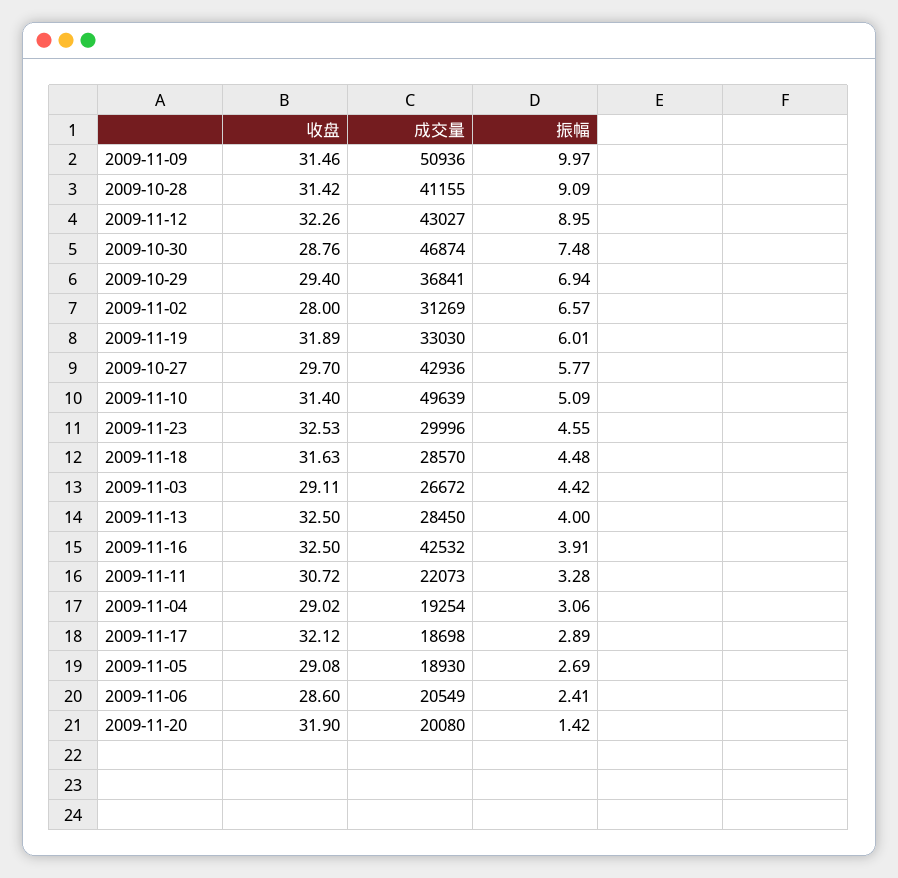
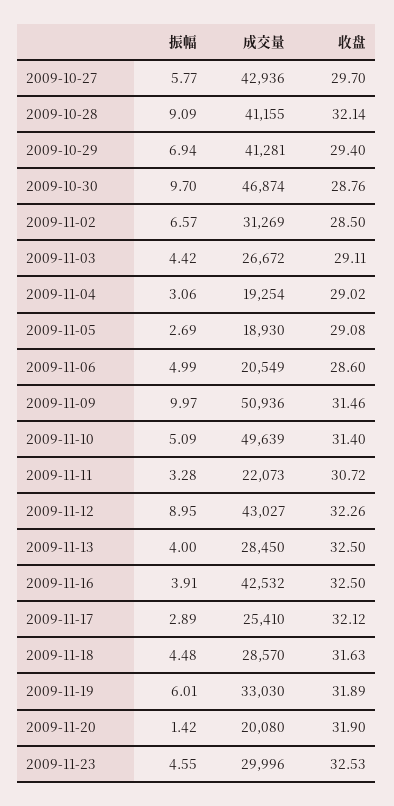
收盘, 2009-10-28: 31.42 -> 32.14
振幅, 2009-10-30: 7.48 -> 9.7
成交量, 2009-10-29: 36841 -> 41281
收盘, 2009-11-02: 28 -> 28.5
成交量, 2009-11-17: 18698 -> 25410
振幅, 2009-11-06: 2.41 -> 4.99

